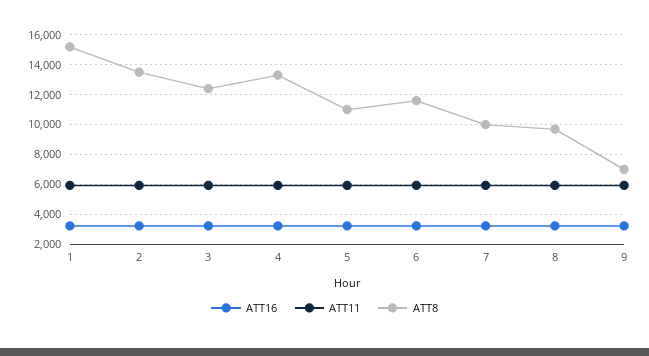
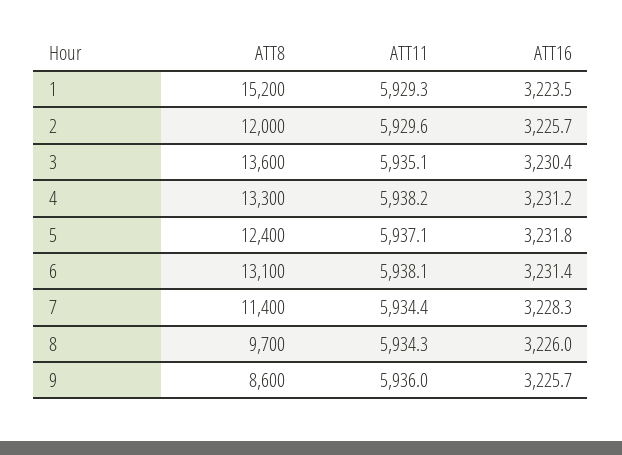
ATT8, 2: 13500 -> 12000
ATT8, 3: 12500 -> 13600
ATT8, 5: 11000 -> 12400
ATT8, 6: 11500 -> 13100
ATT8, 7: 10000 -> 11400
ATT8, 9: 7000 -> 8600

